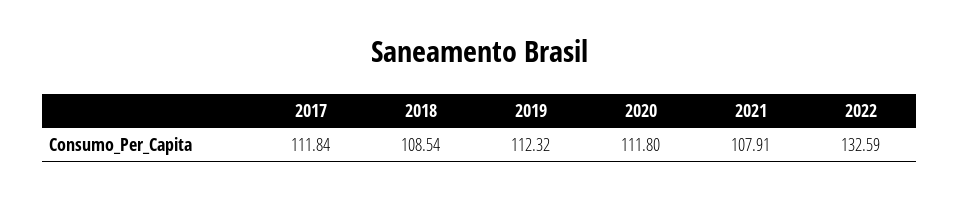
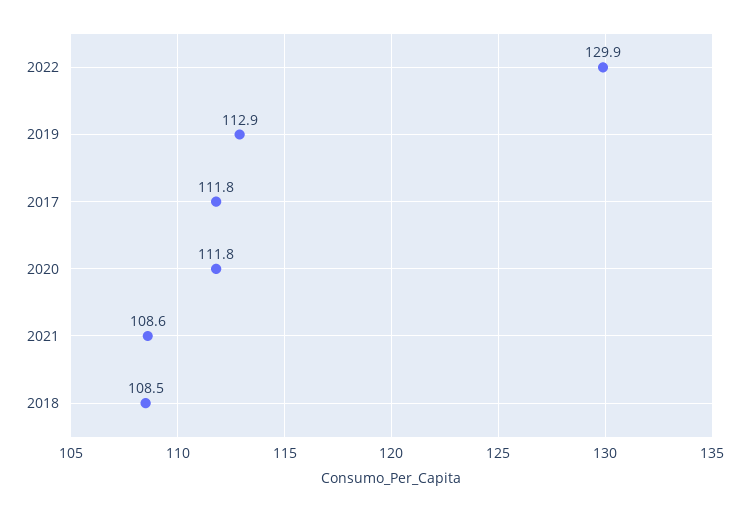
2019: 112.32 -> 112.9
2021: 107.91 -> 108.6
2022: 132.59 -> 129.9

